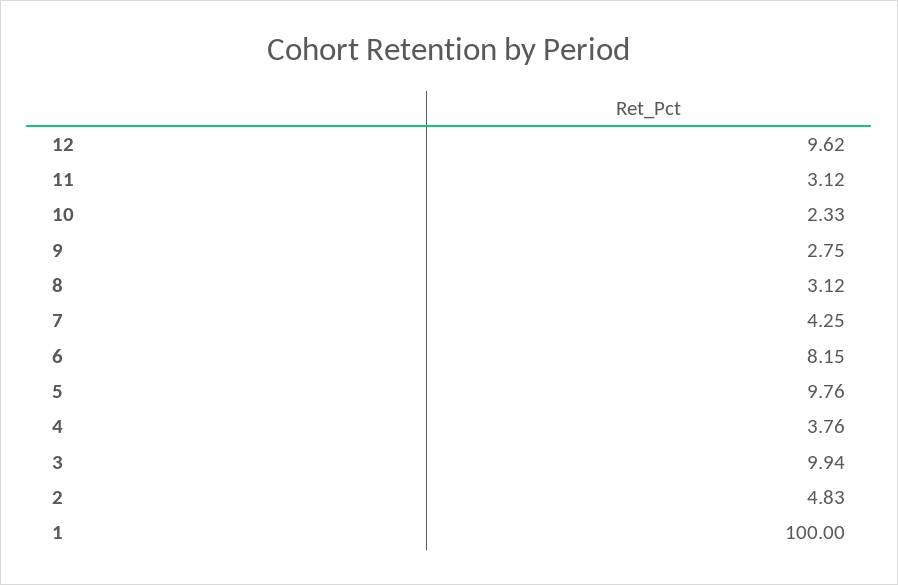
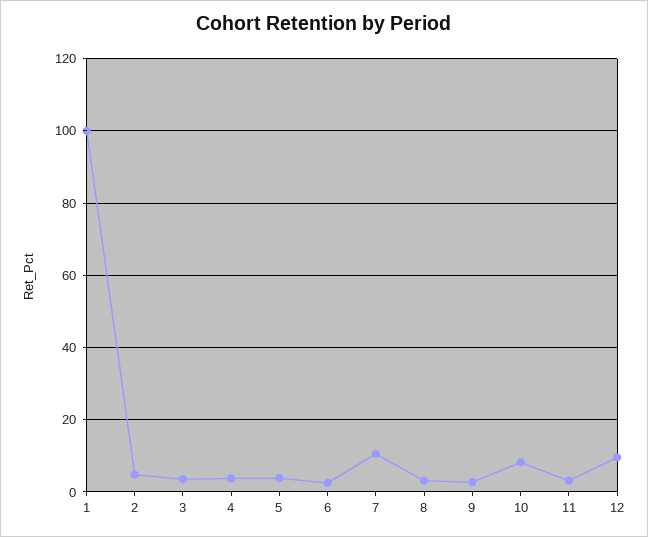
10: 2.33 -> 8
7: 4.25 -> 10
6: 8.15 -> 2
5: 9.76 -> 4
3: 9.94 -> 4

